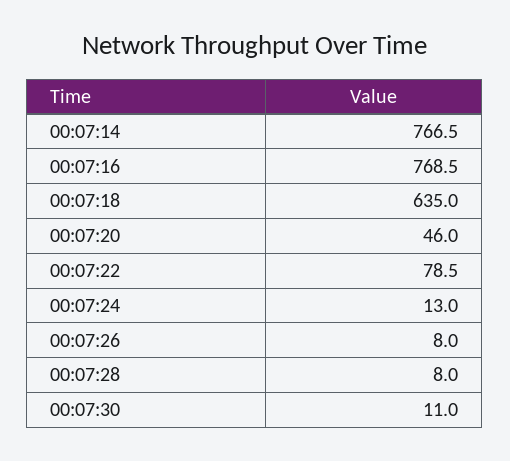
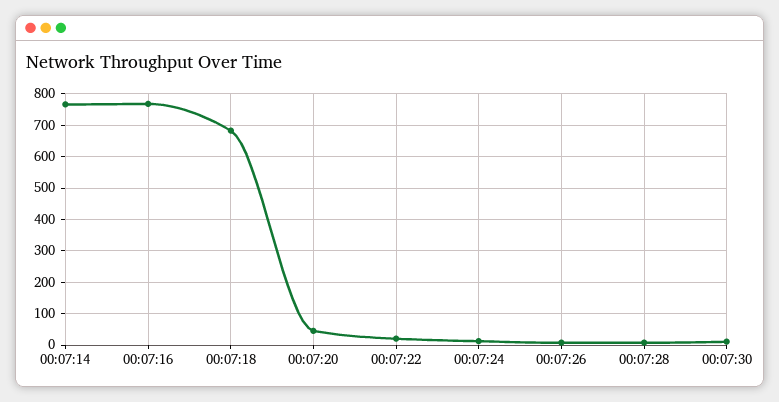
00:07:18: 635 -> 680
00:07:22: 78.5 -> 20

